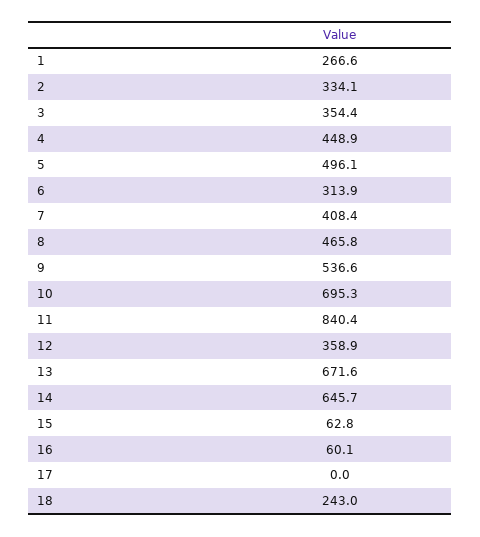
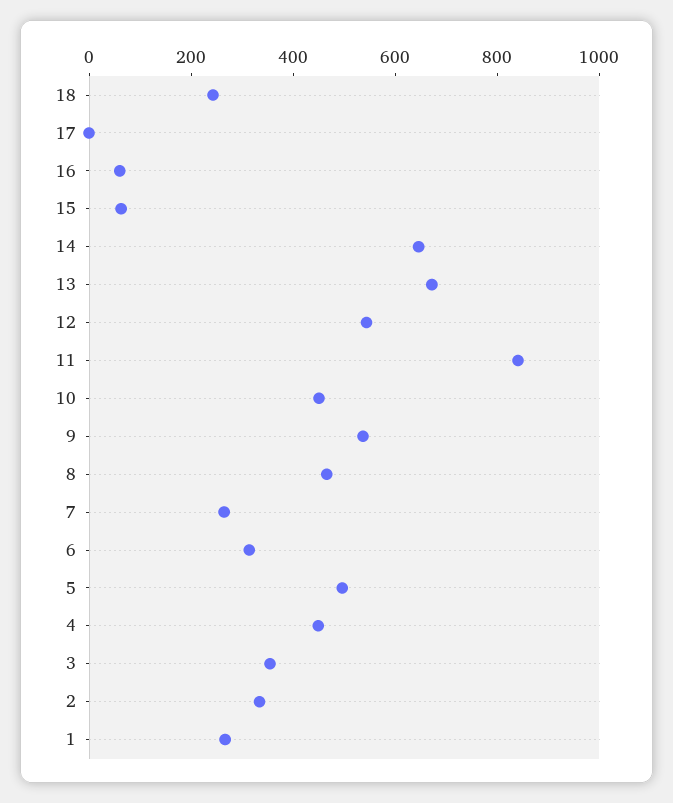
7: 408.4 -> 250
10: 695.3 -> 450
12: 358.9 -> 550

